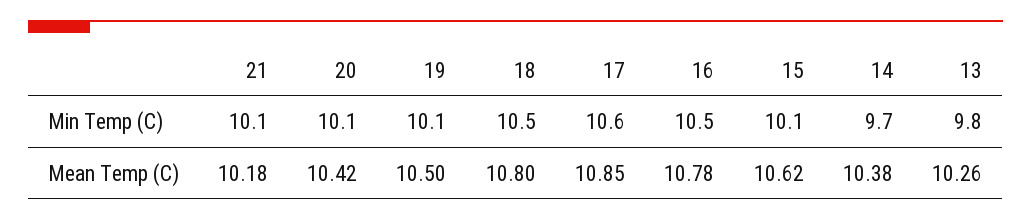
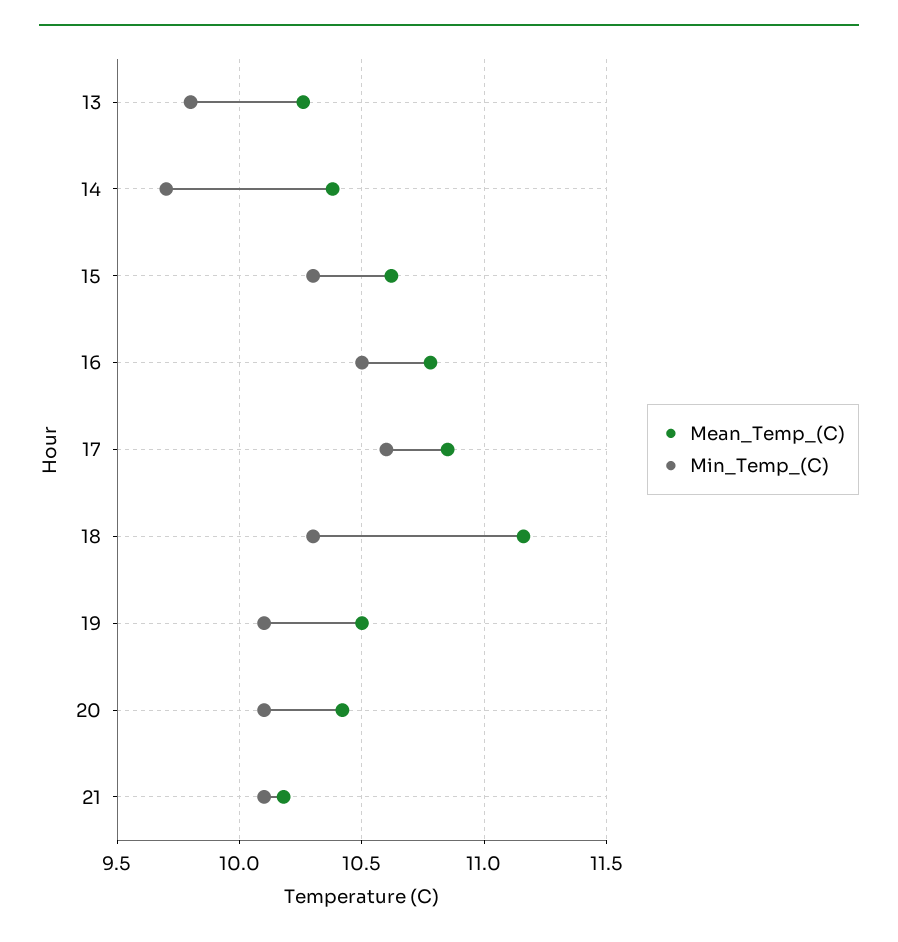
Min Temp (C), 18: 10.5 -> 10.3
Min Temp (C), 15: 10.1 -> 10.3
Mean Temp (C), 18: 10.8 -> 11.15

